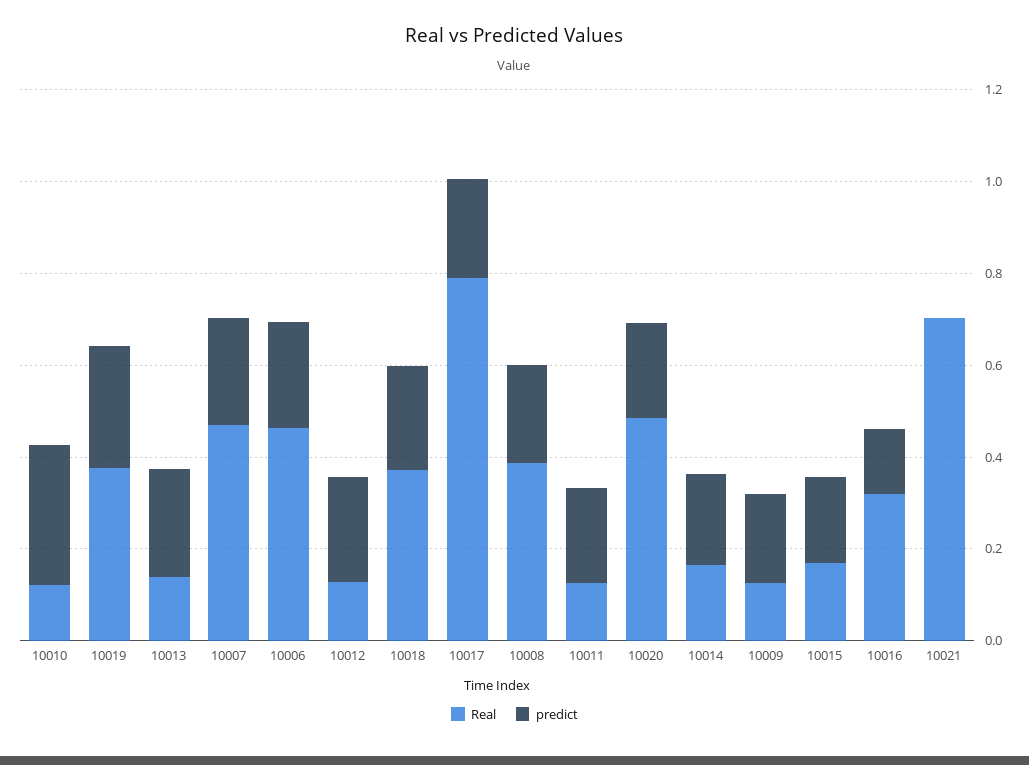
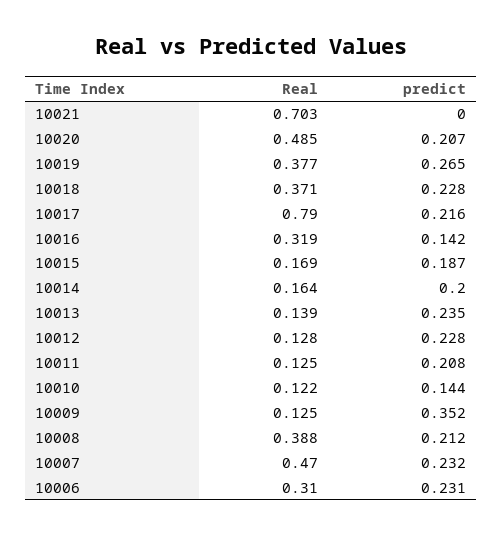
predict, 10010: 0.3 -> 0.144
Real, 10006: 0.45 -> 0.31
predict, 10009: 0.2 -> 0.352

